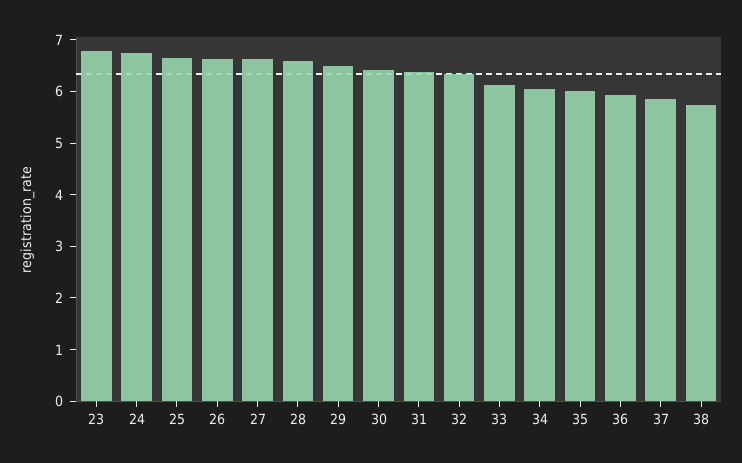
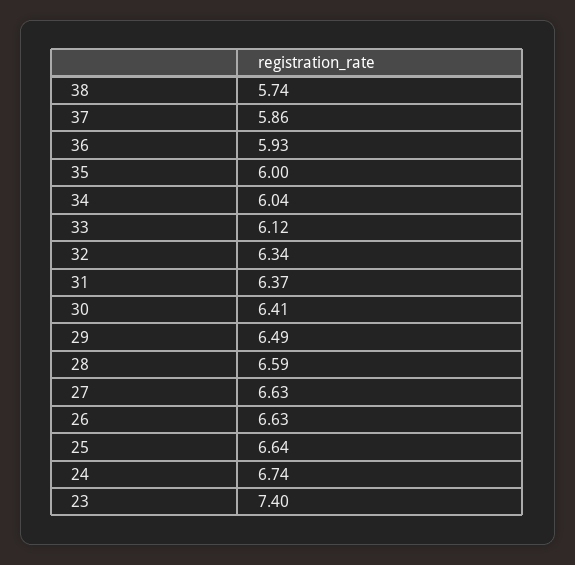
23: 6.8 -> 7.4

